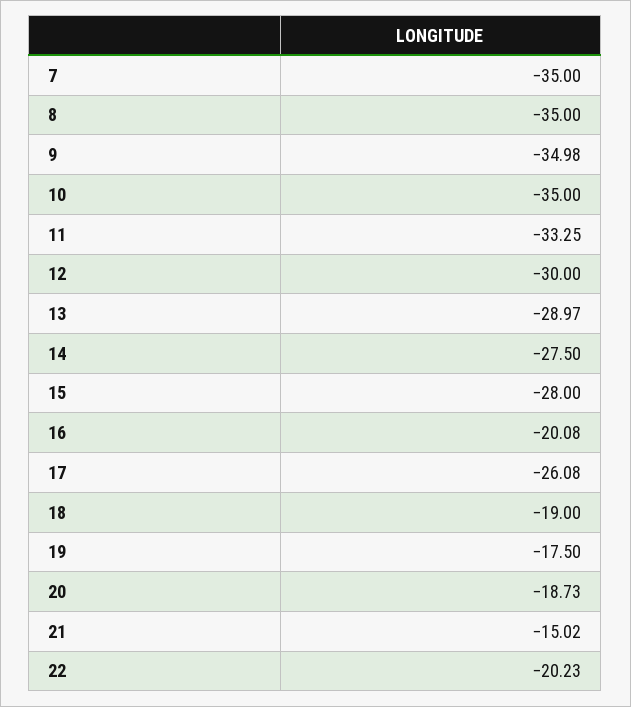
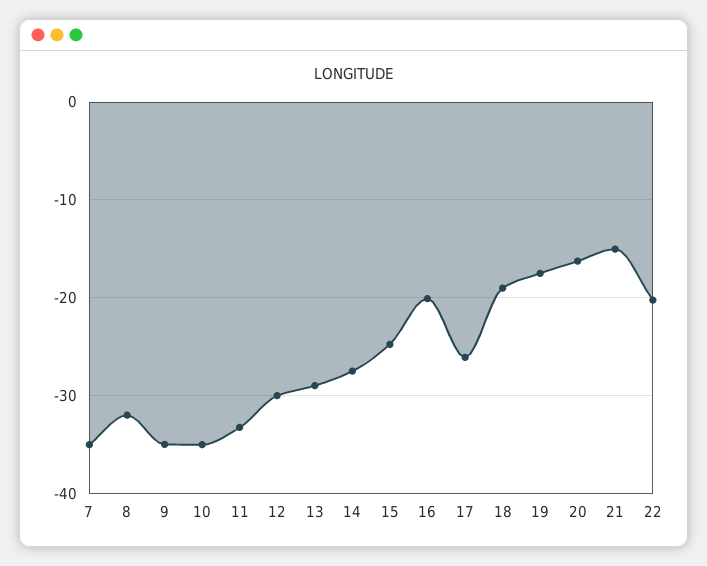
8: -35 -> -32
15: -28 -> -25
20: -18.73 -> -16

